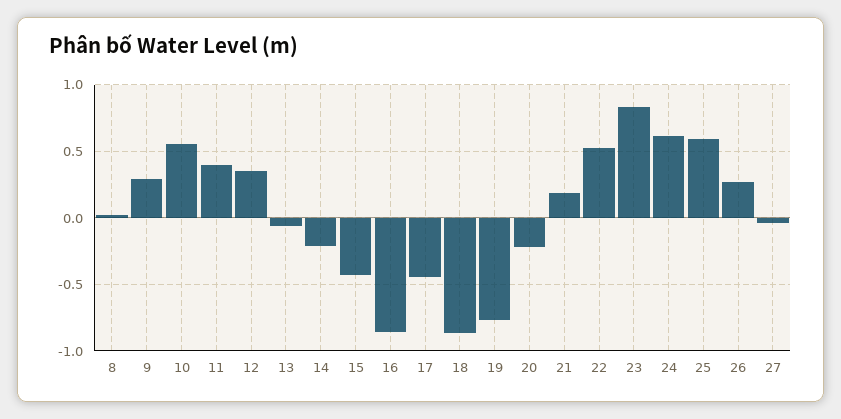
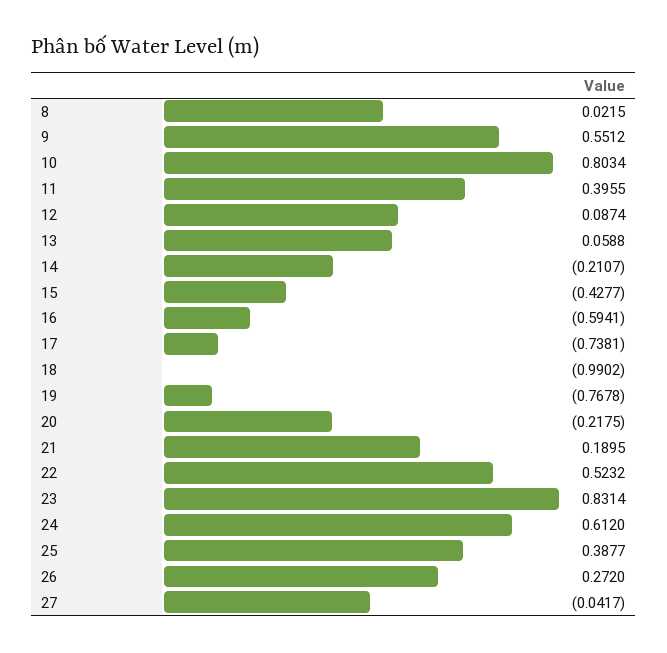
9: 0.3 -> 0.5512
10: 0.55 -> 0.8034
12: 0.35 -> 0.0874
13: -0.05 -> 0.0588
16: -0.85 -> -0.5941
17: -0.45 -> -0.7381
18: -0.85 -> -0.9902
25: 0.6 -> 0.3877

